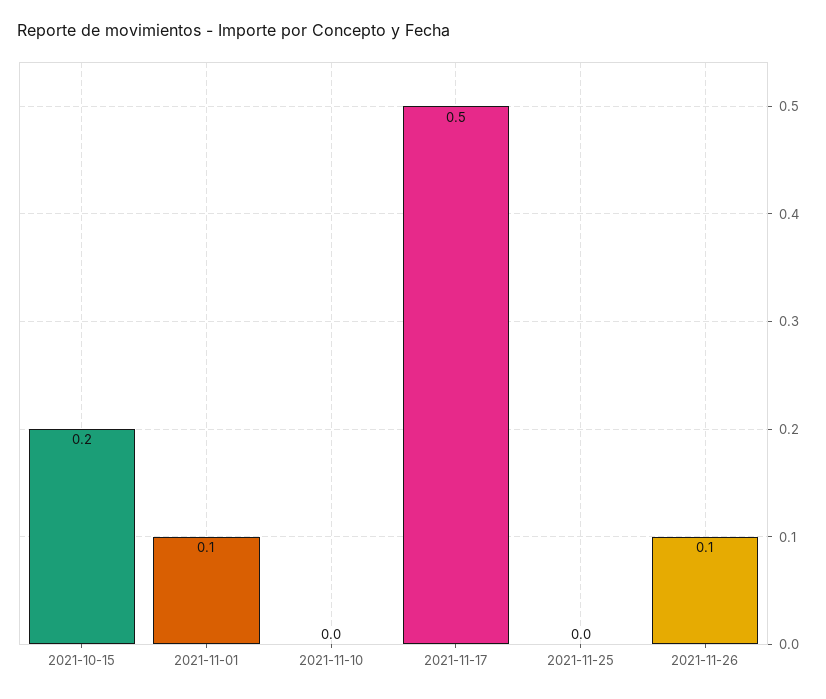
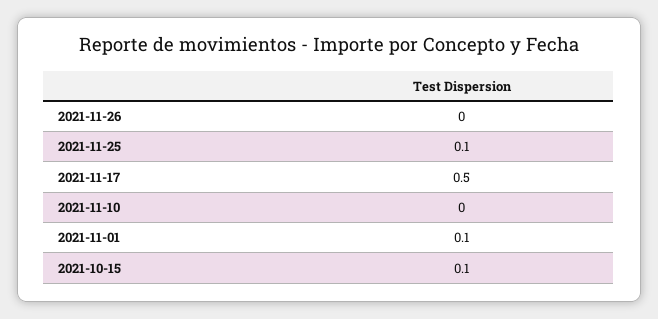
2021-10-15: 0.2 -> 0.1
2021-11-25: 0 -> 0.1
2021-11-26: 0.1 -> 0

